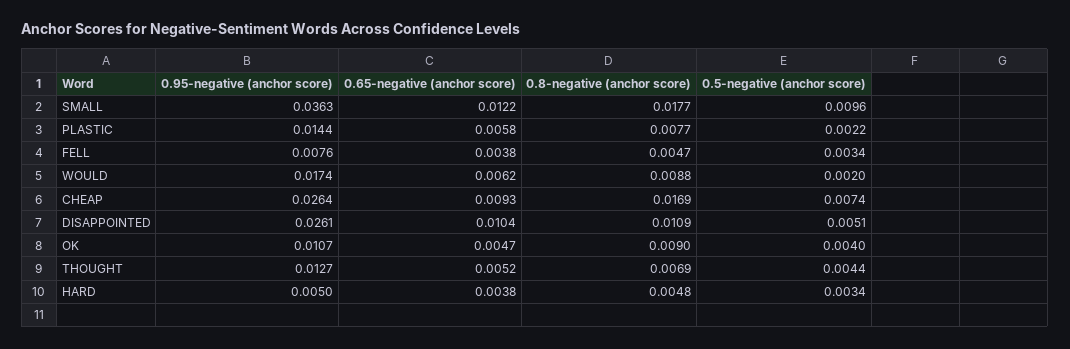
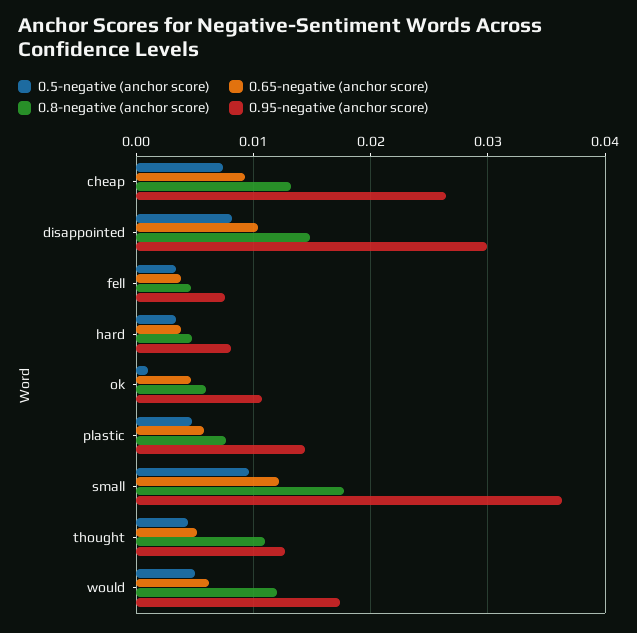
0.5-negative (anchor score), PLASTIC: 0.0022 -> 0.005
0.8-negative (anchor score), WOULD: 0.0088 -> 0.012
0.5-negative (anchor score), WOULD: 0.002 -> 0.005
0.8-negative (anchor score), CHEAP: 0.0169 -> 0.013
0.95-negative (anchor score), DISAPPOINTED: 0.0261 -> 0.03
0.8-negative (anchor score), DISAPPOINTED: 0.0109 -> 0.015
0.5-negative (anchor score), DISAPPOINTED: 0.0051 -> 0.008
0.8-negative (anchor score), OK: 0.009 -> 0.006
0.5-negative (anchor score), OK: 0.004 -> 0.001
0.8-negative (anchor score), THOUGHT: 0.0069 -> 0.011
0.95-negative (anchor score), HARD: 0.005 -> 0.008

